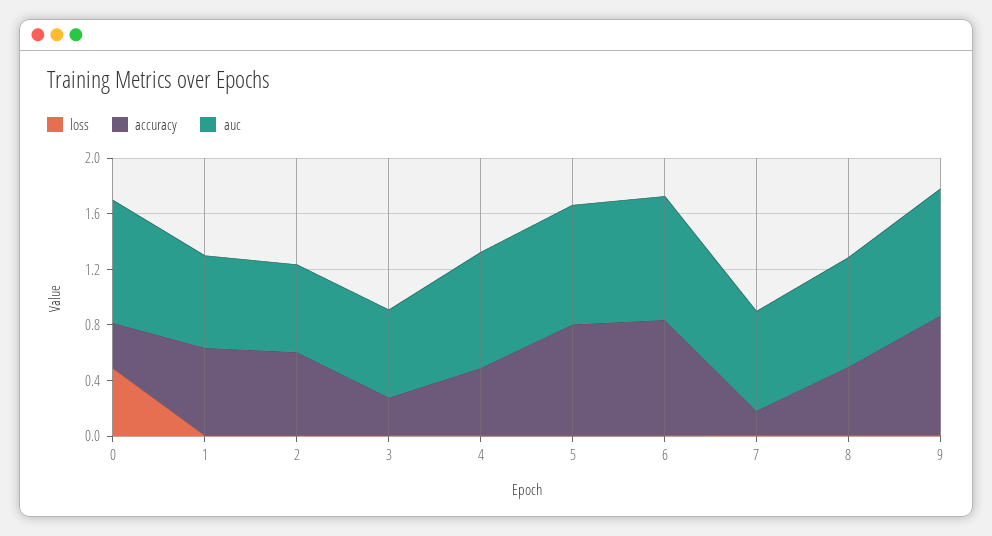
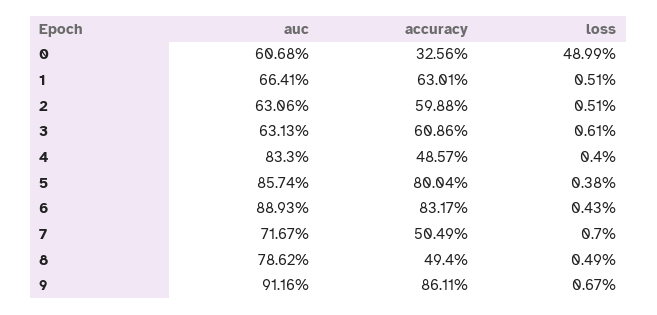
auc, 0: 0.9 -> 0.6068
accuracy, 3: 0.3 -> 0.6086
accuracy, 7: 0.2 -> 0.5049

